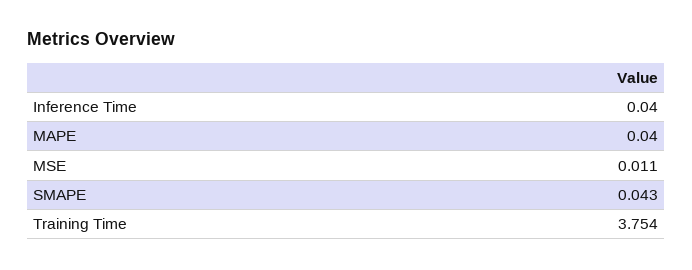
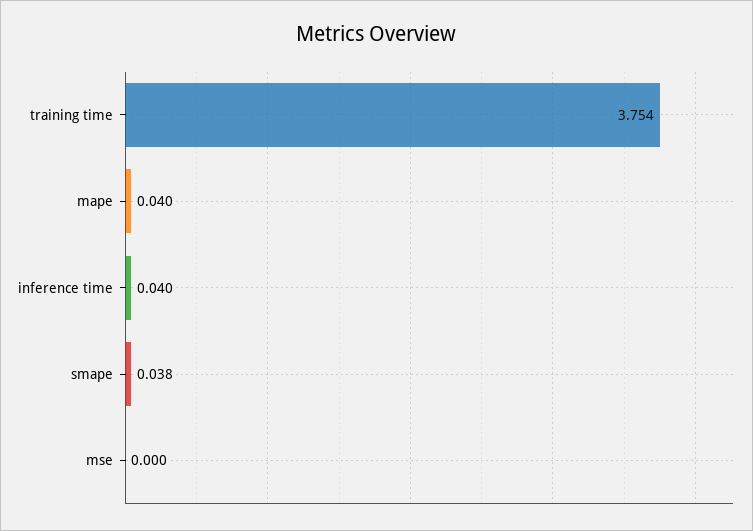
MSE: 0.011 -> 0
SMAPE: 0.043 -> 0.038

